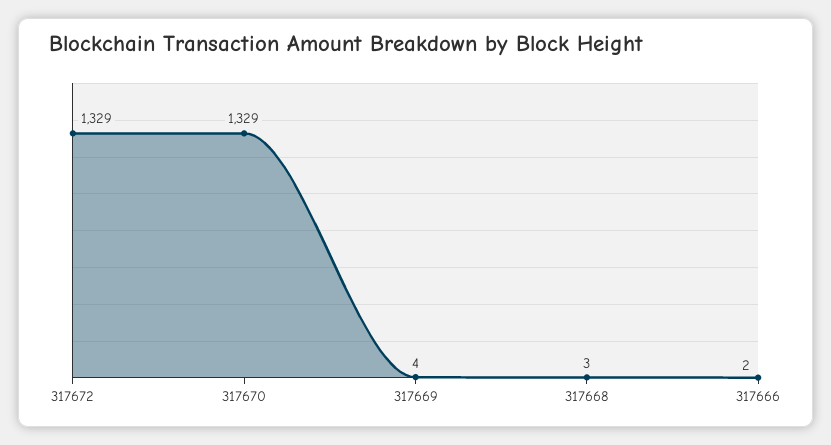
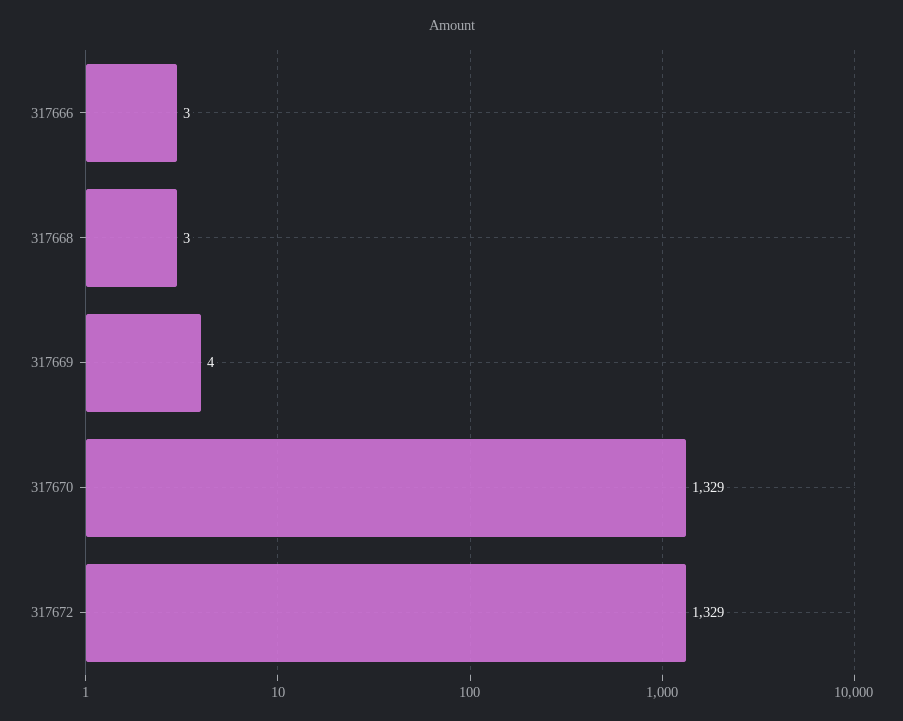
317666: 2 -> 3

